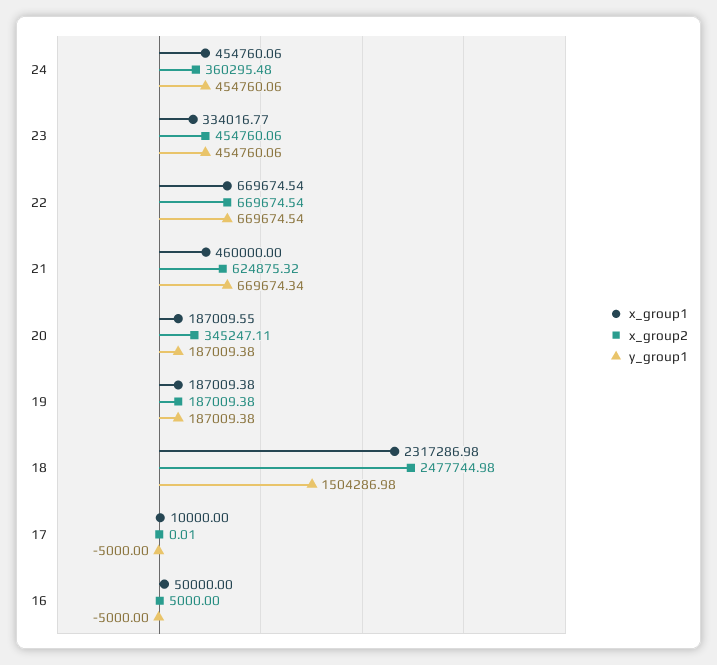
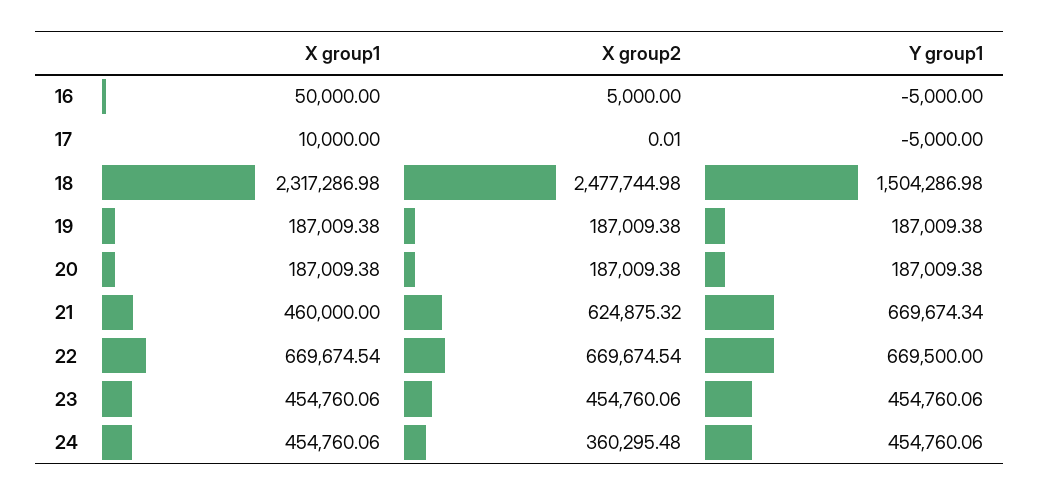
x_group1, 23: 334016.77 -> 454760.06
y_group1, 22: 669674.54 -> 669500
x_group1, 20: 187009.55 -> 187009.38
x_group2, 20: 345247.11 -> 187009.38

